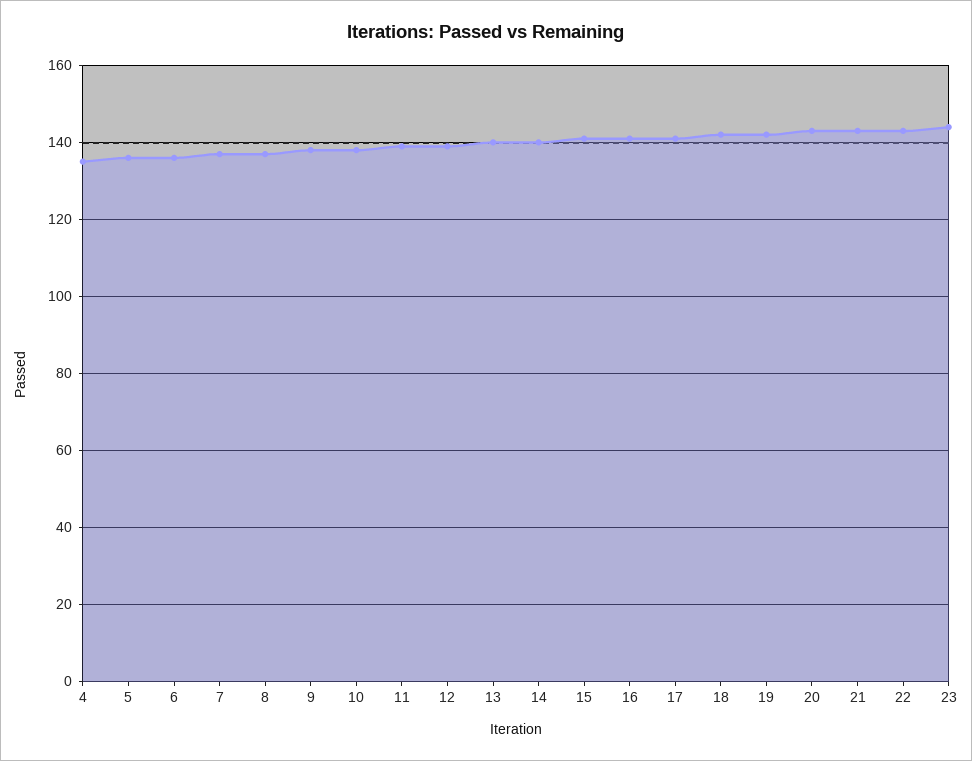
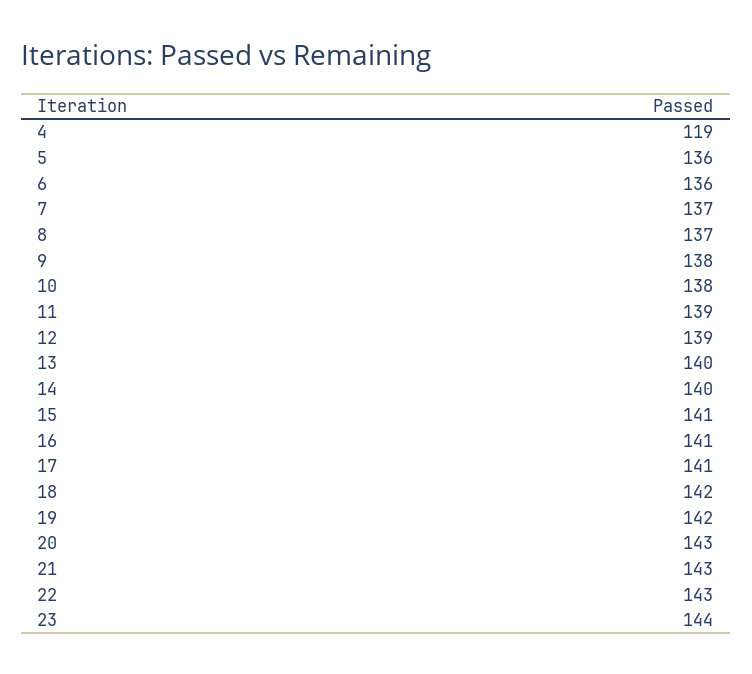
4: 135 -> 119

